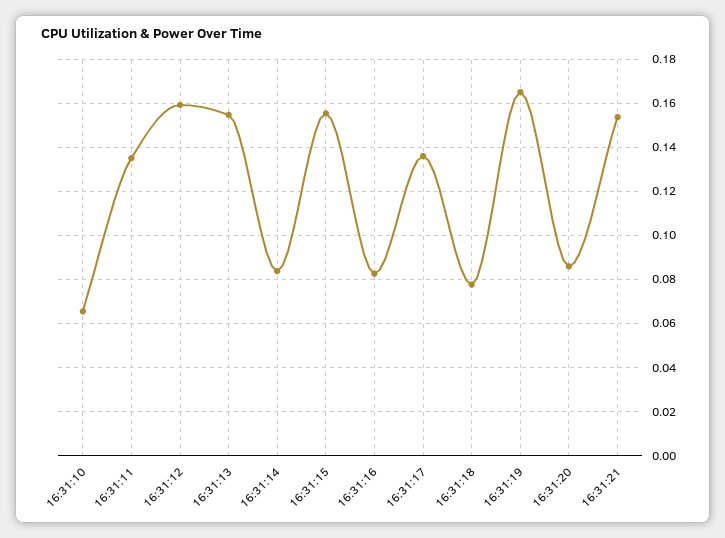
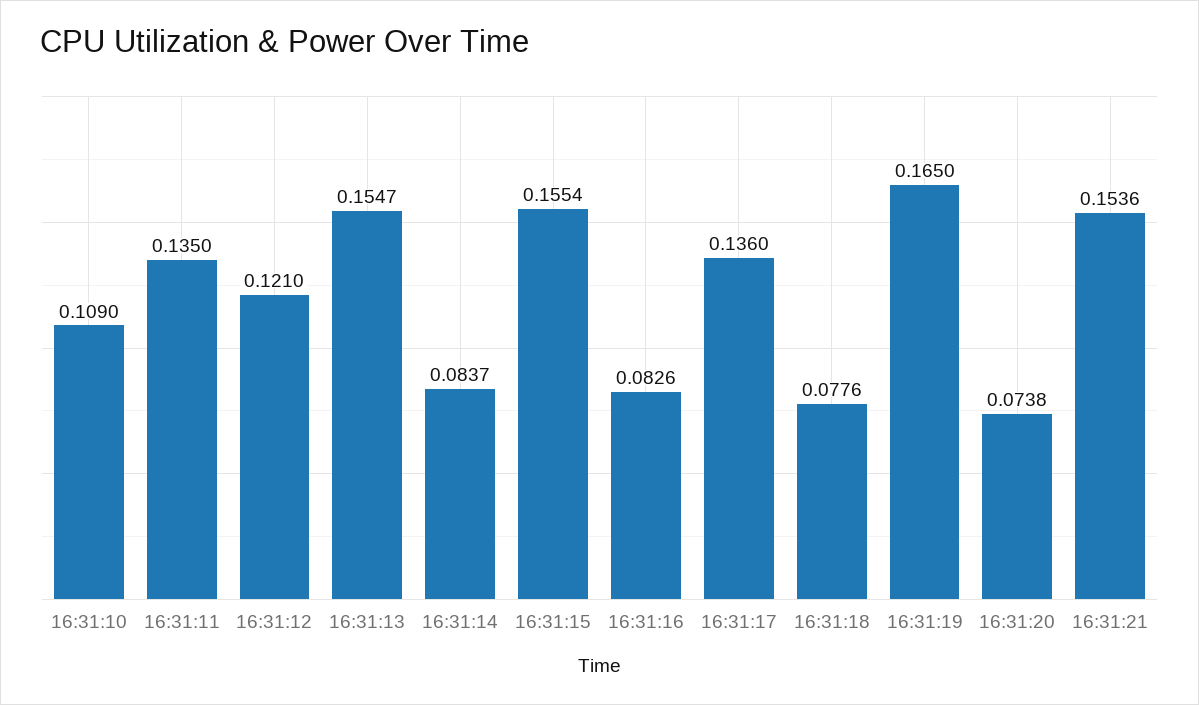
16:31:10: 0.065 -> 0.109
16:31:12: 0.16 -> 0.121
16:31:20: 0.085 -> 0.0738

